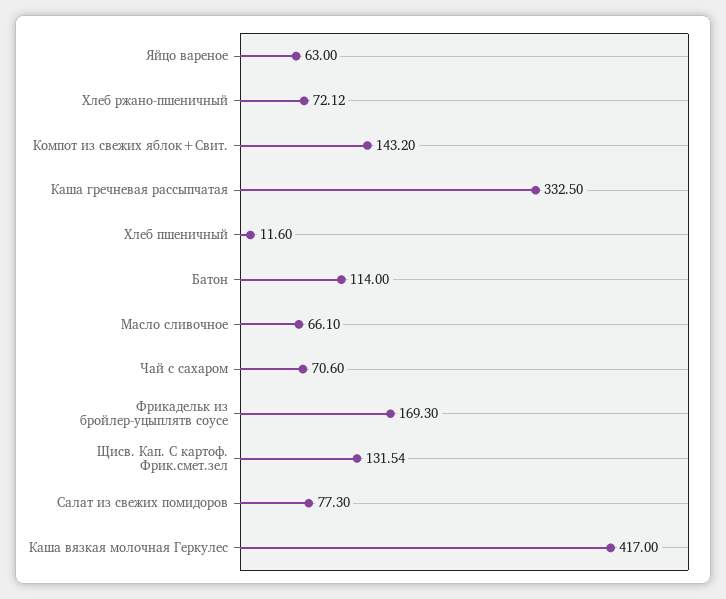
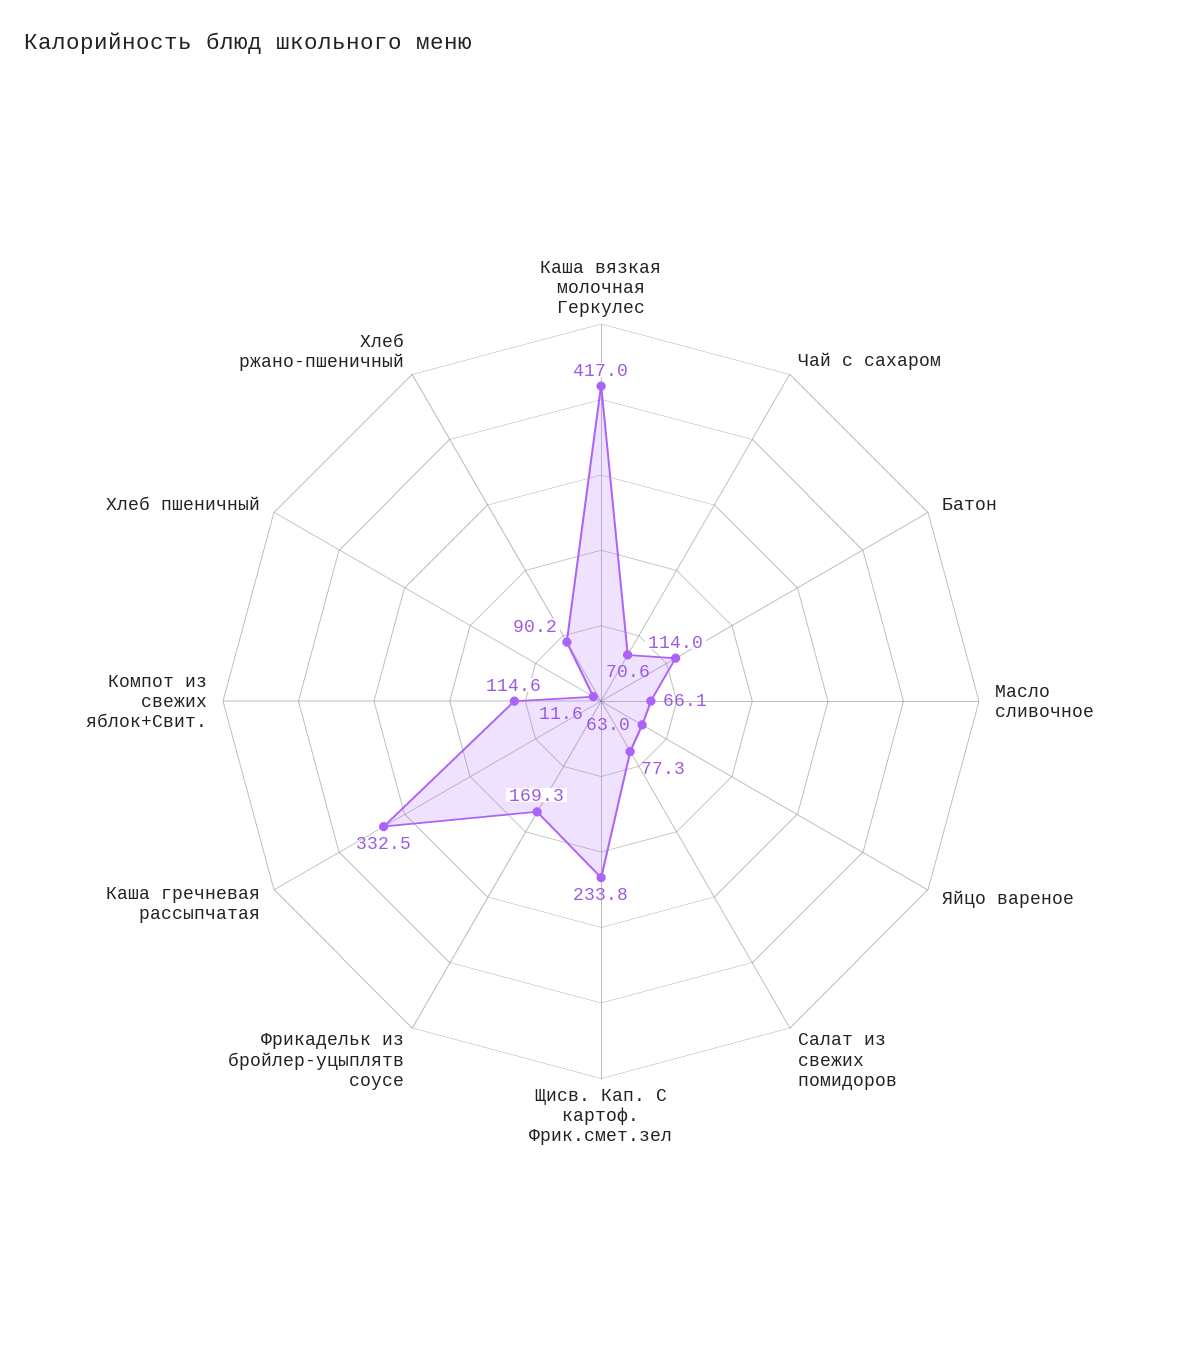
Хлеб ржано-пшеничный: 72.12 -> 90.2
Компот из свежих яблок+Свит.: 143.2 -> 114.6
Щисв. Кап. С картоф. Фрик.смет.зел: 131.54 -> 233.8

